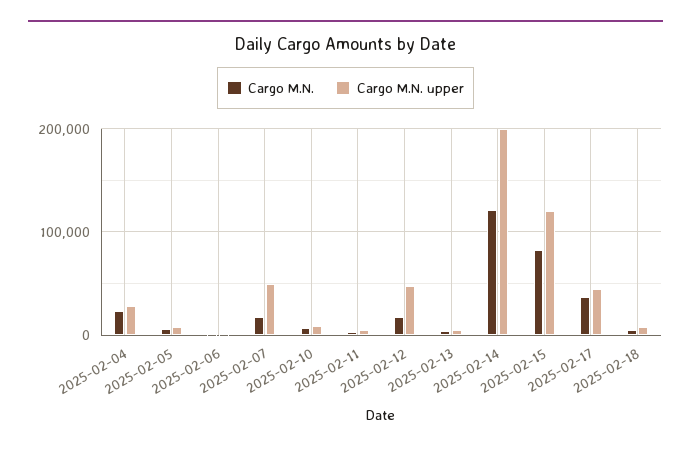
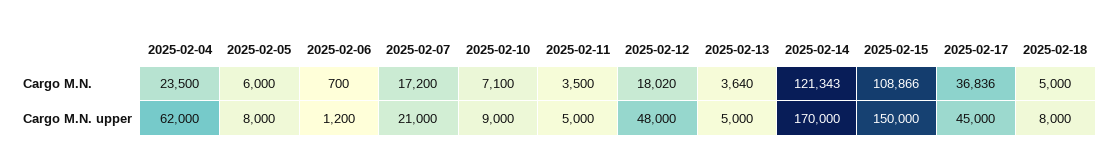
Cargo M.N. upper, 2025-02-04: 30000 -> 62000
Cargo M.N. upper, 2025-02-07: 50000 -> 21000
Cargo M.N. upper, 2025-02-14: 200000 -> 170000
Cargo M.N., 2025-02-15: 80000 -> 108866
Cargo M.N. upper, 2025-02-15: 120000 -> 150000

